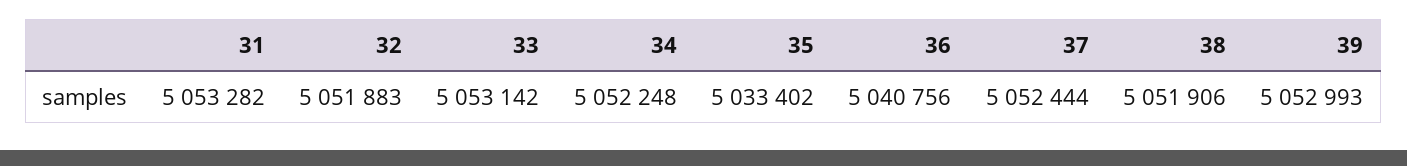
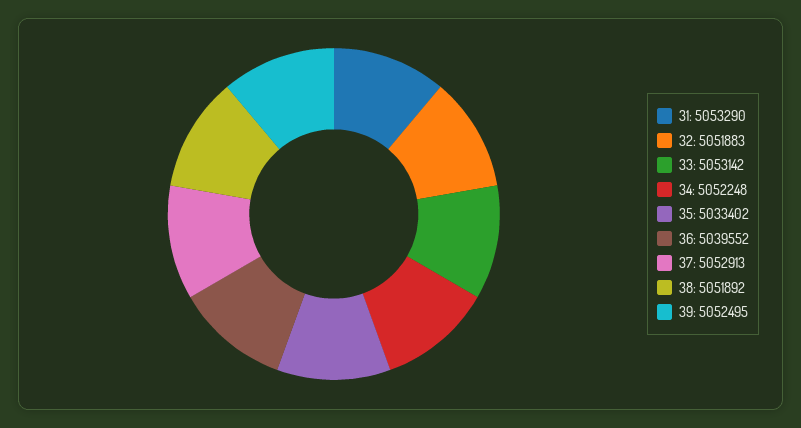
31: 5053282 -> 5053290
36: 5040756 -> 5039552
37: 5052444 -> 5052913
38: 5051906 -> 5051892
39: 5052993 -> 5052495

